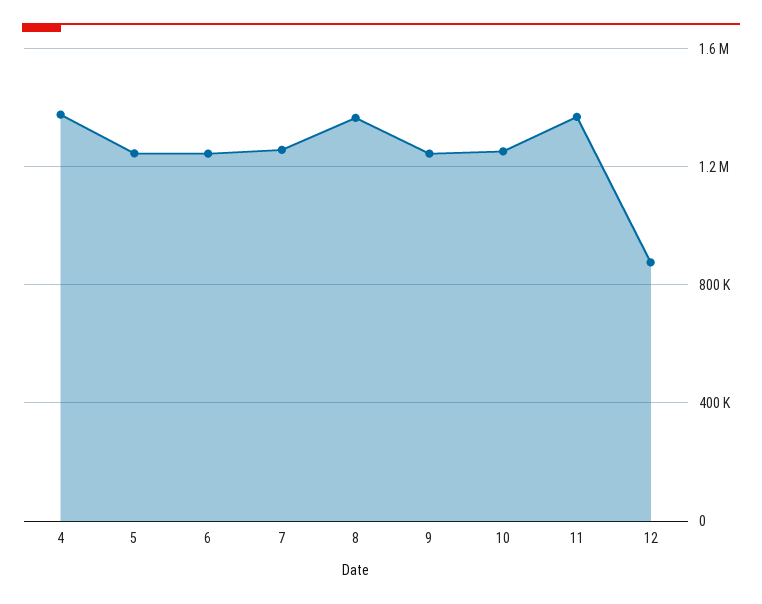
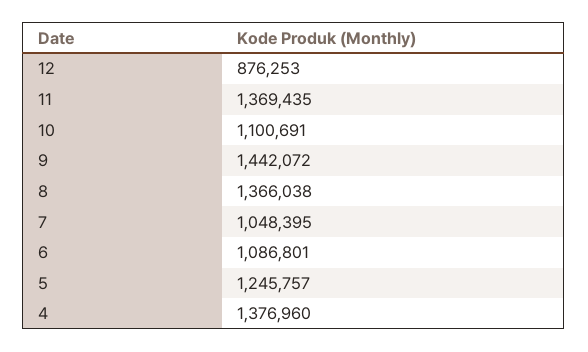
6: 1250000 -> 1086801
7: 1250000 -> 1048395
9: 1250000 -> 1442072
10: 1250000 -> 1100691

